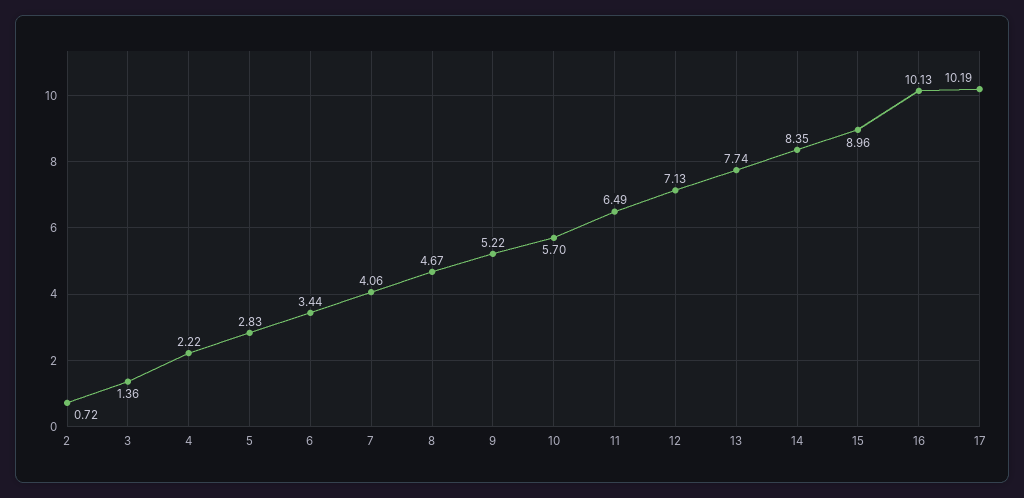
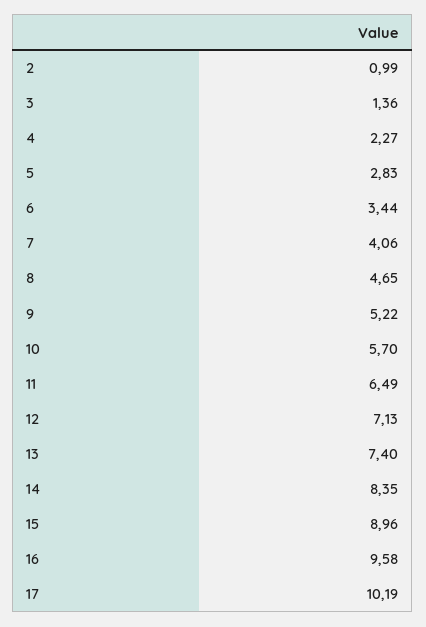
2: 0.72 -> 0.99
4: 2.22 -> 2.27
8: 4.67 -> 4.65
13: 7.74 -> 7.4
16: 10.13 -> 9.58

